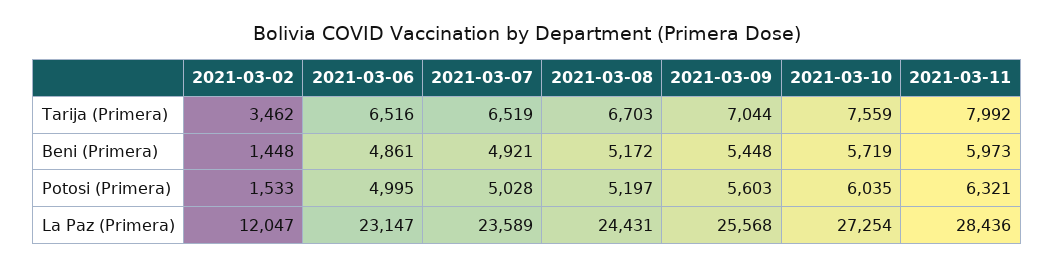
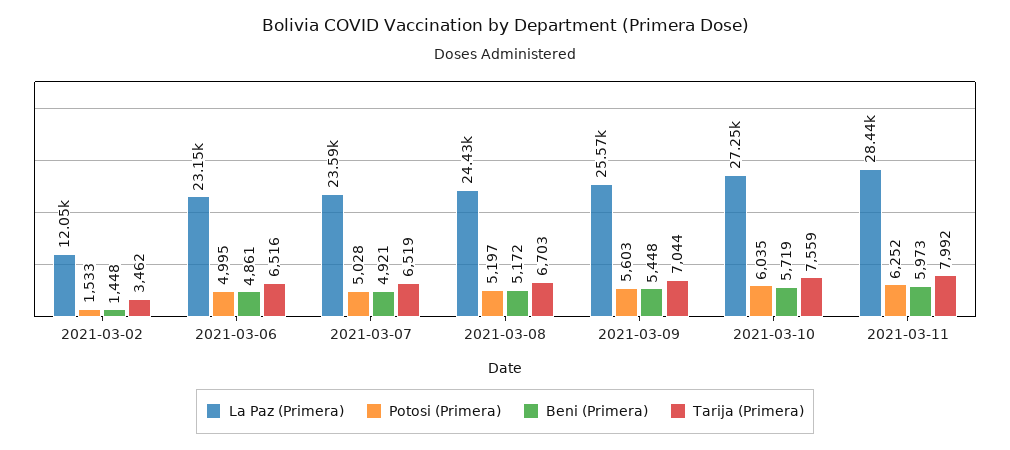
Potosi (Primera), 2021-03-11: 6321 -> 6252

